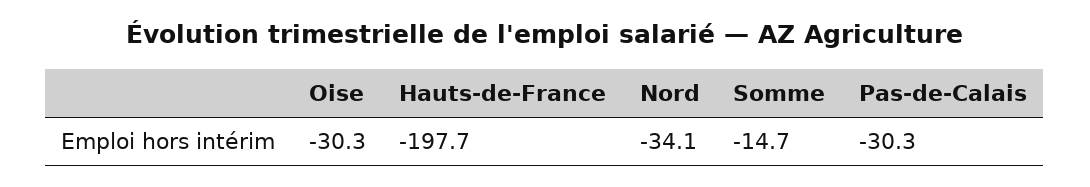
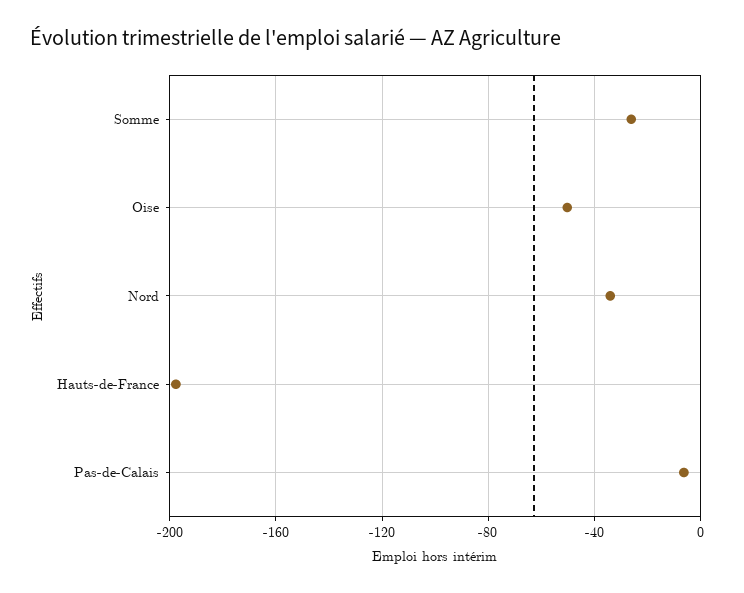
Oise: -30.3 -> -50
Somme: -14.7 -> -25
Pas-de-Calais: -30.3 -> -5

